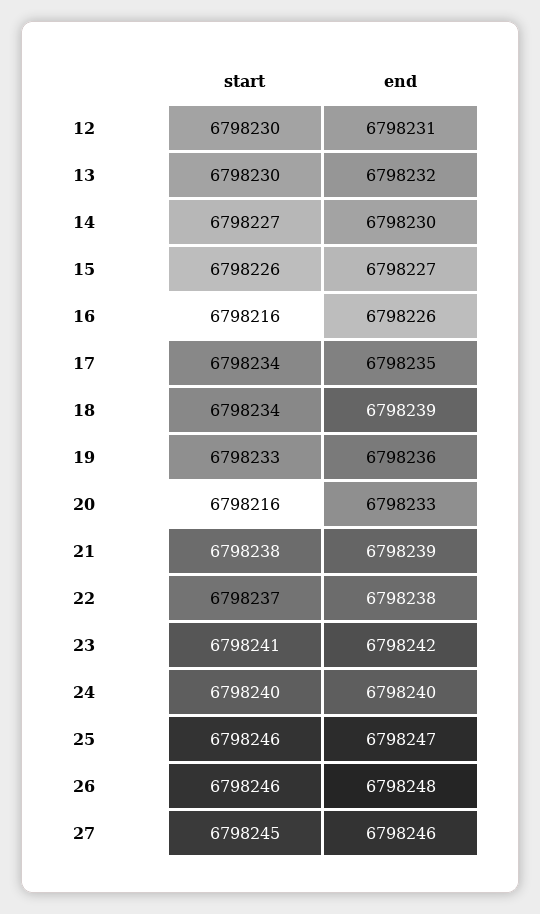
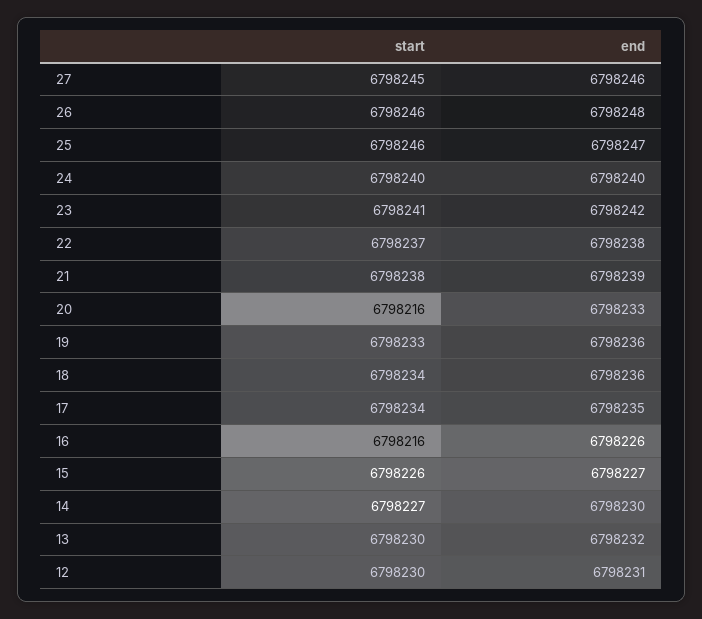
end, 18: 6798239 -> 6798236

